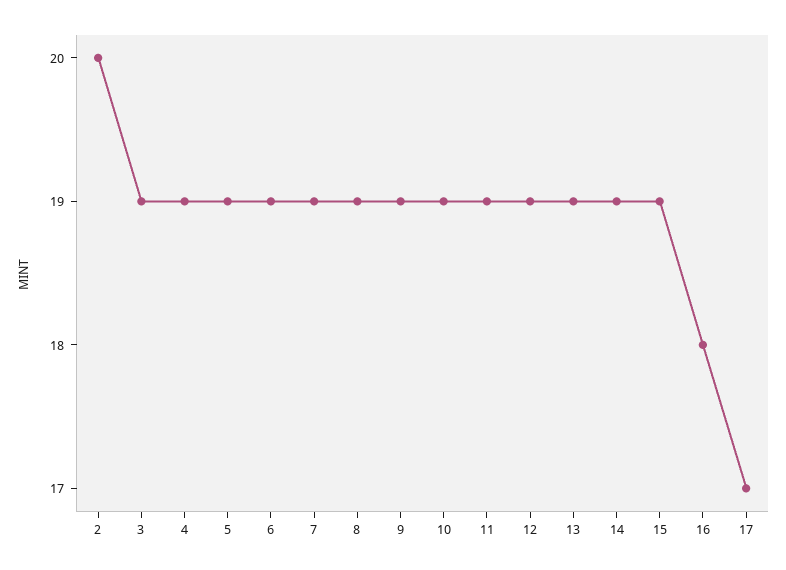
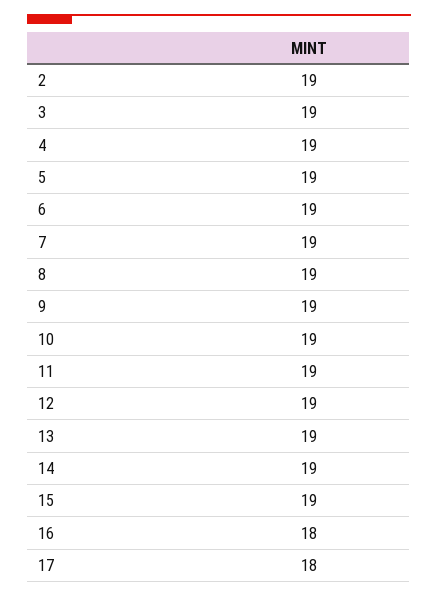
2: 20 -> 19
17: 17 -> 18

